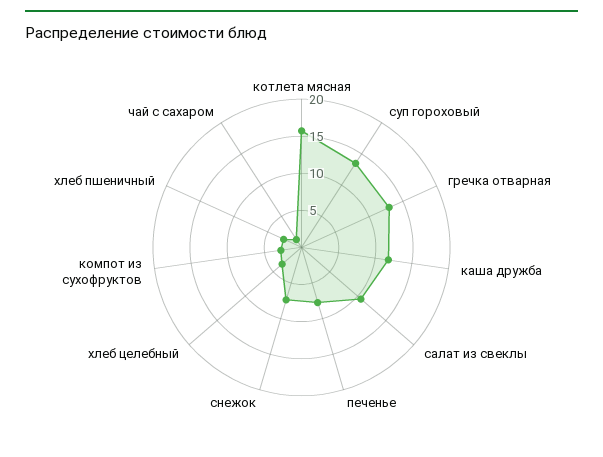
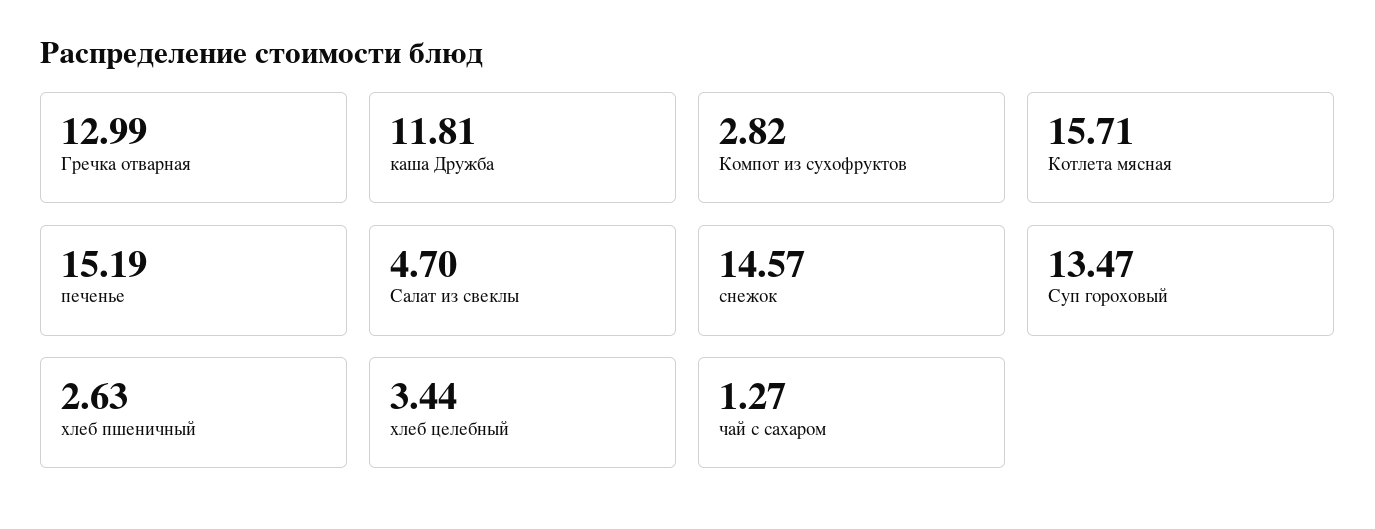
салат из свеклы: 10 -> 4.7
печенье: 7.5 -> 15.19
снежок: 7.5 -> 14.57

